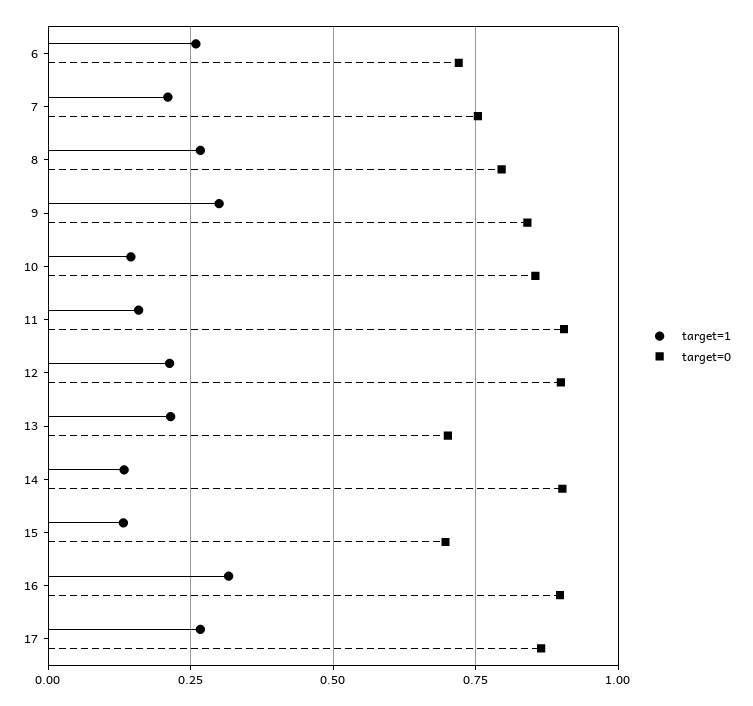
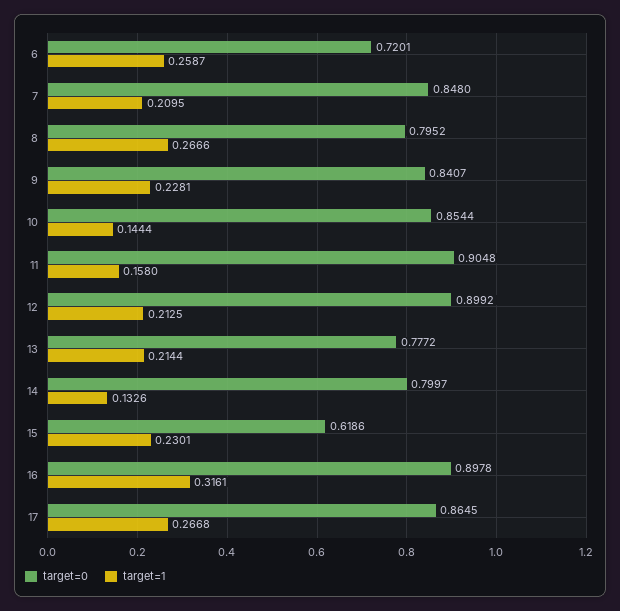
target=0, 7: 0.75 -> 0.848
target=1, 9: 0.3 -> 0.2281
target=0, 13: 0.7 -> 0.7772
target=0, 14: 0.9 -> 0.7997
target=1, 15: 0.125 -> 0.2301
target=0, 15: 0.7 -> 0.6186

